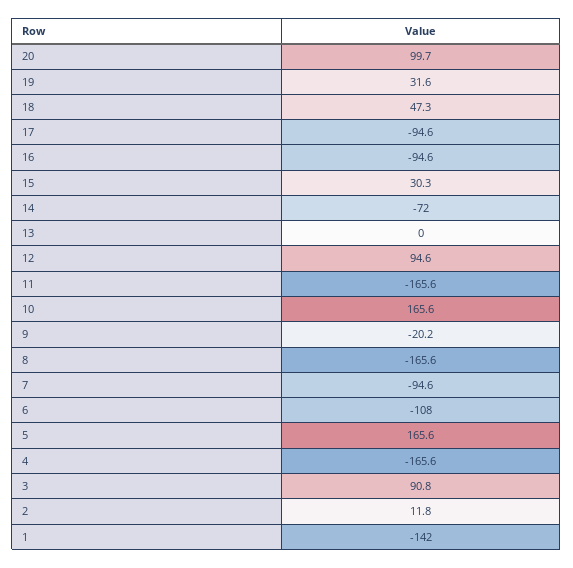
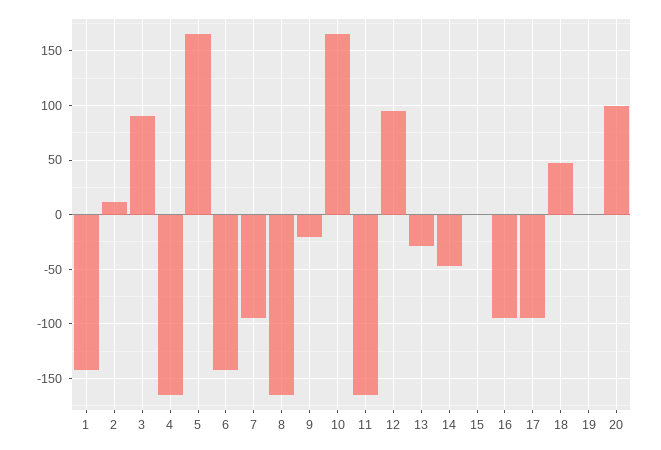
19: 31.6 -> 0
15: 30.3 -> 0
14: -72 -> -50
13: 0 -> -30
6: -108 -> -140

